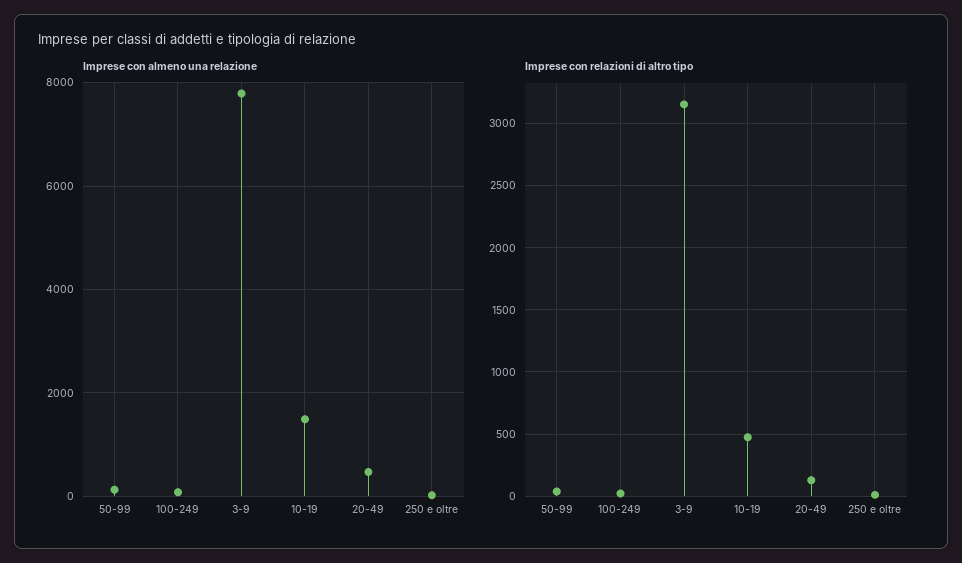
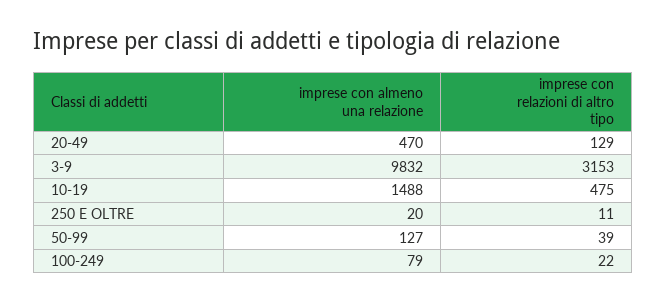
Imprese con almeno una relazione, 3-9: 7800 -> 9832

